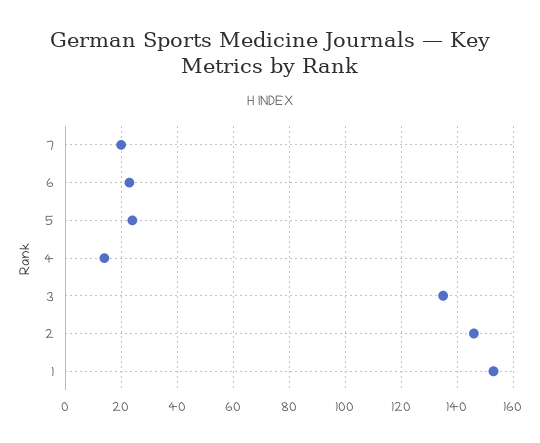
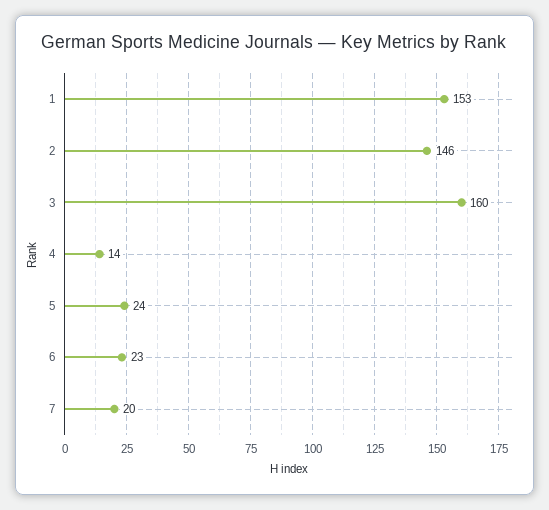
3: 135 -> 160

